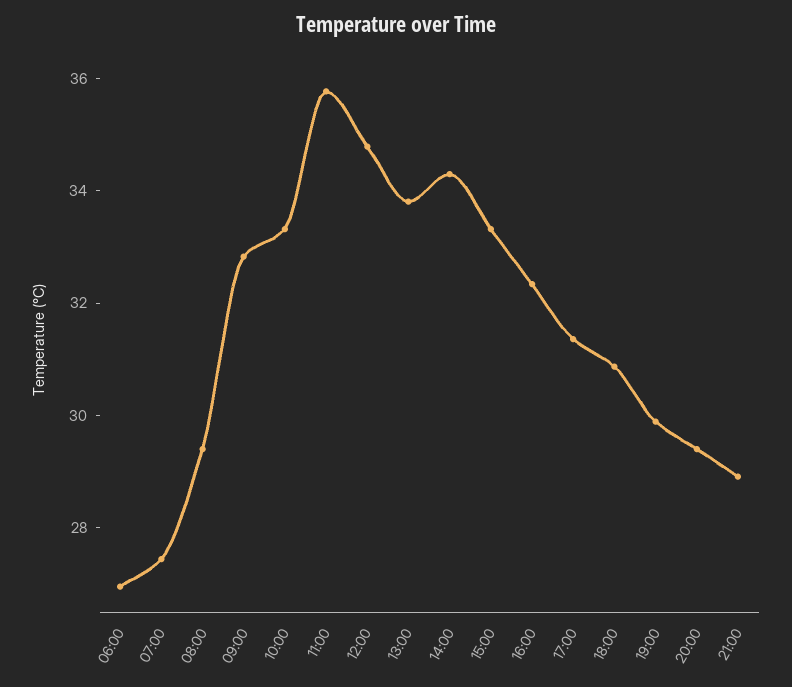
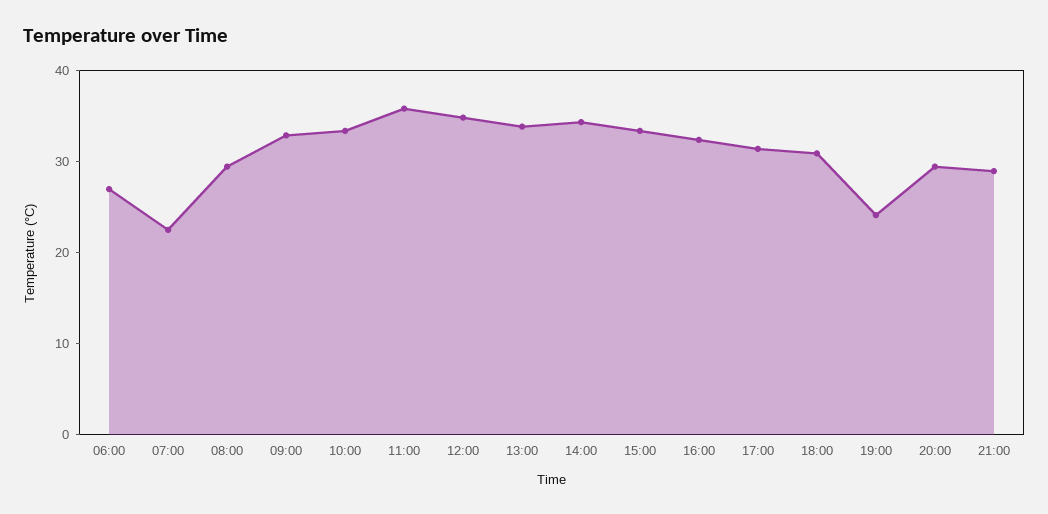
07:00: 27.5 -> 22
19:00: 30 -> 24

